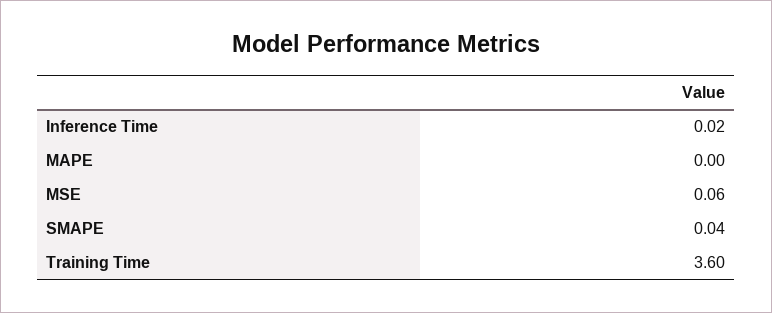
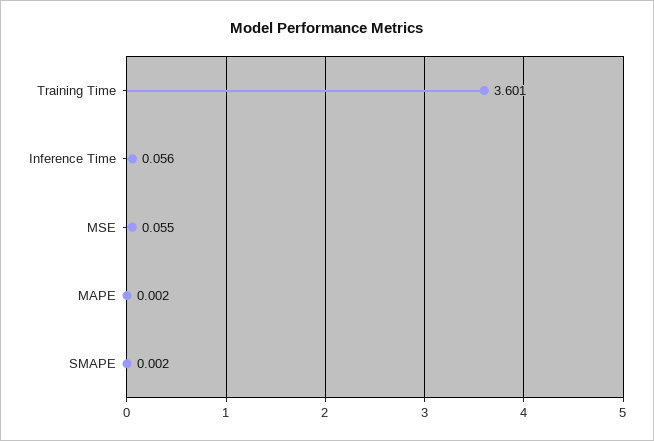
Inference Time: 0.02 -> 0.056
SMAPE: 0.04 -> 0.002

